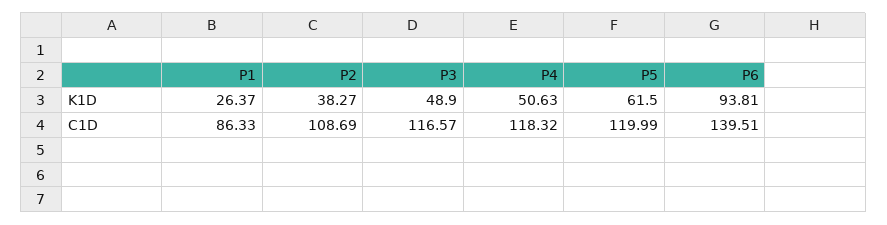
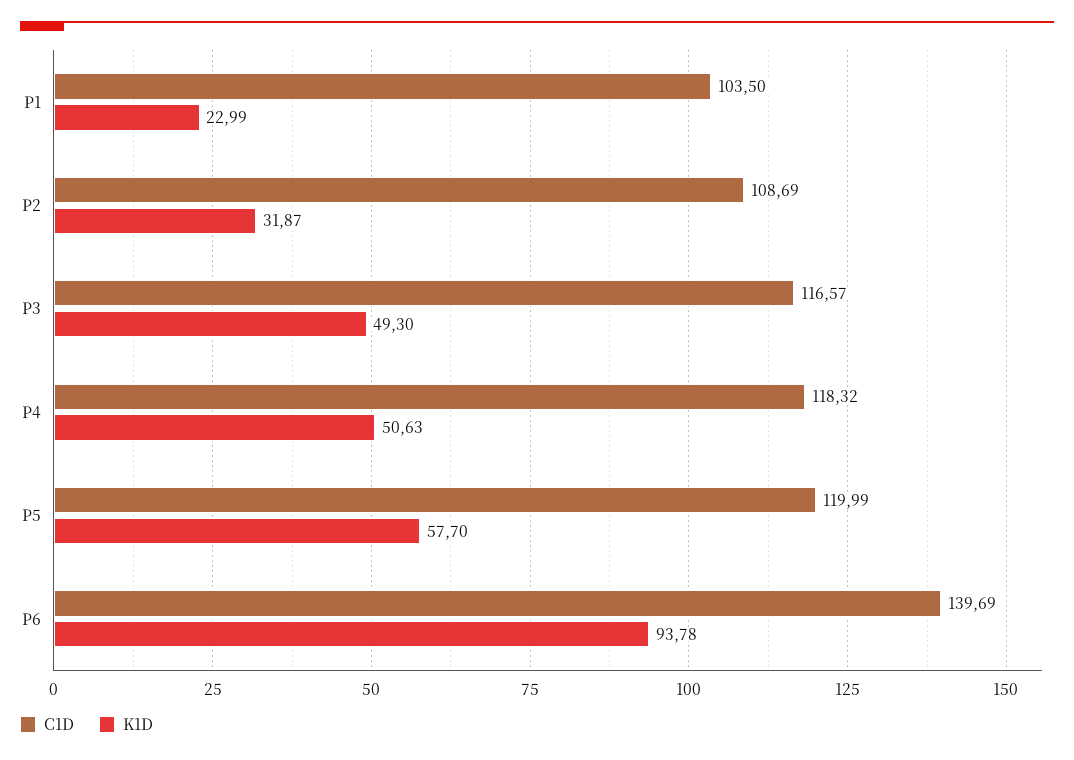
K1D, P1: 26.37 -> 22.99
K1D, P2: 38.27 -> 31.87
K1D, P3: 48.9 -> 49.3
K1D, P5: 61.5 -> 57.7
K1D, P6: 93.81 -> 93.78
C1D, P1: 86.33 -> 103.5
C1D, P6: 139.51 -> 139.69

